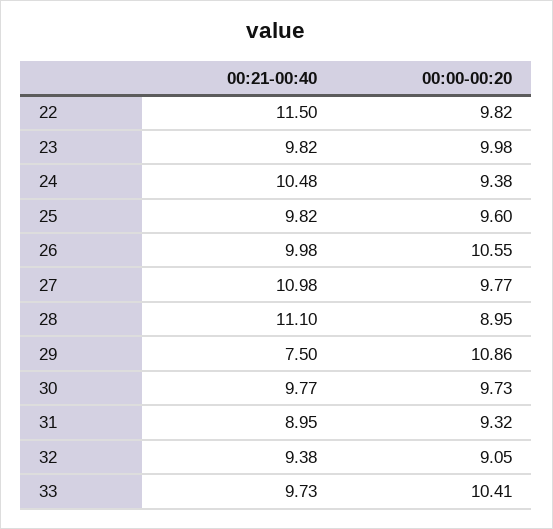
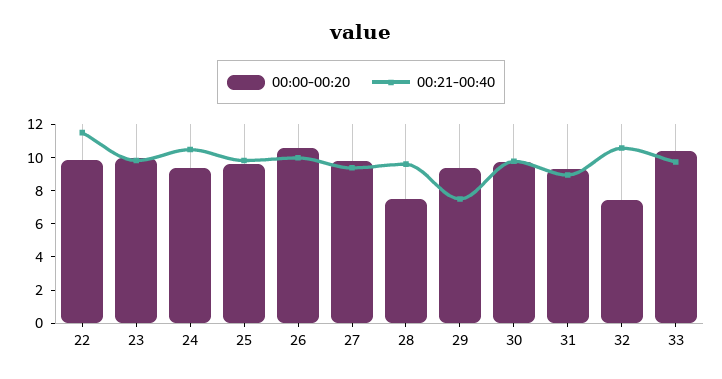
00:21-00:40, 27: 10.98 -> 9.5
00:21-00:40, 28: 11.1 -> 9.5
00:00-00:20, 28: 8.95 -> 7.5
00:00-00:20, 29: 10.86 -> 9.5
00:21-00:40, 32: 9.38 -> 10.5
00:00-00:20, 32: 9.05 -> 7.5

